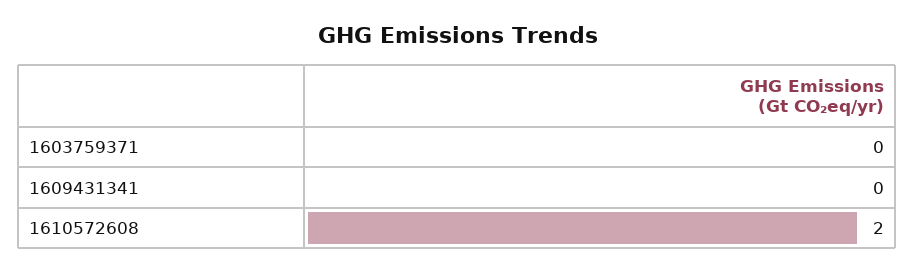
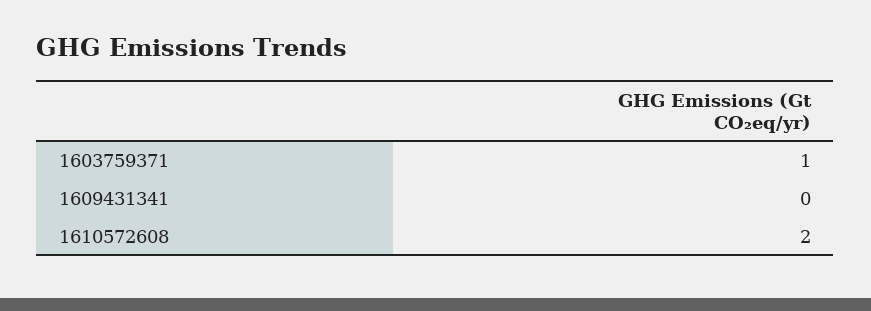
1603759371: 0 -> 1

